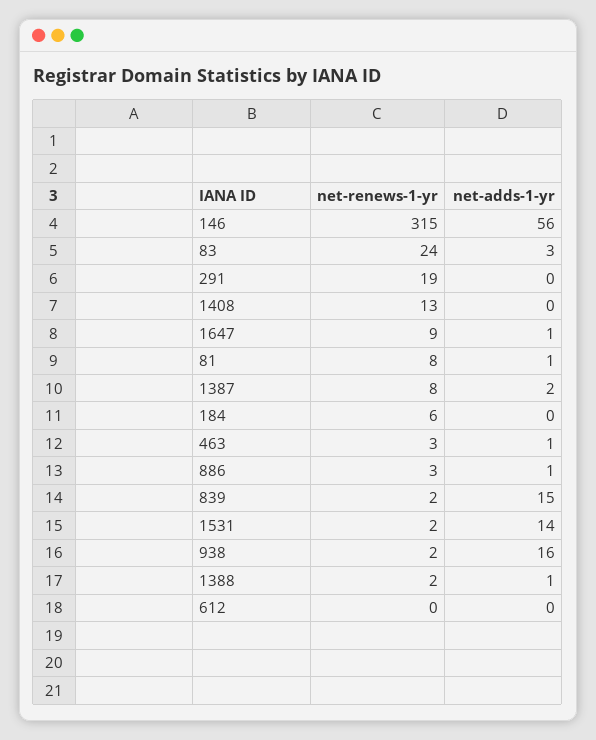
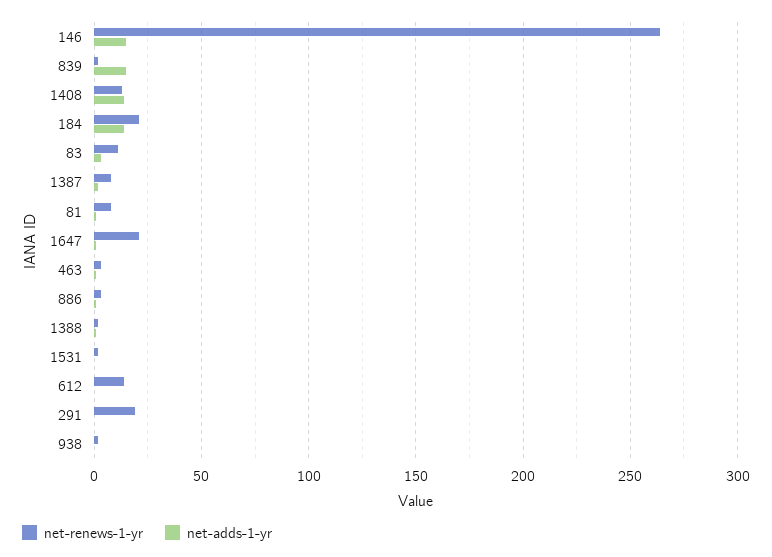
net-renews-1-yr, 146: 315 -> 265
net-adds-1-yr, 146: 56 -> 15
net-renews-1-yr, 83: 24 -> 10
net-adds-1-yr, 1408: 0 -> 15
net-renews-1-yr, 1647: 9 -> 20
net-renews-1-yr, 184: 6 -> 20
net-adds-1-yr, 184: 0 -> 15
net-adds-1-yr, 1531: 14 -> 0
net-adds-1-yr, 938: 16 -> 0
net-renews-1-yr, 612: 0 -> 15

